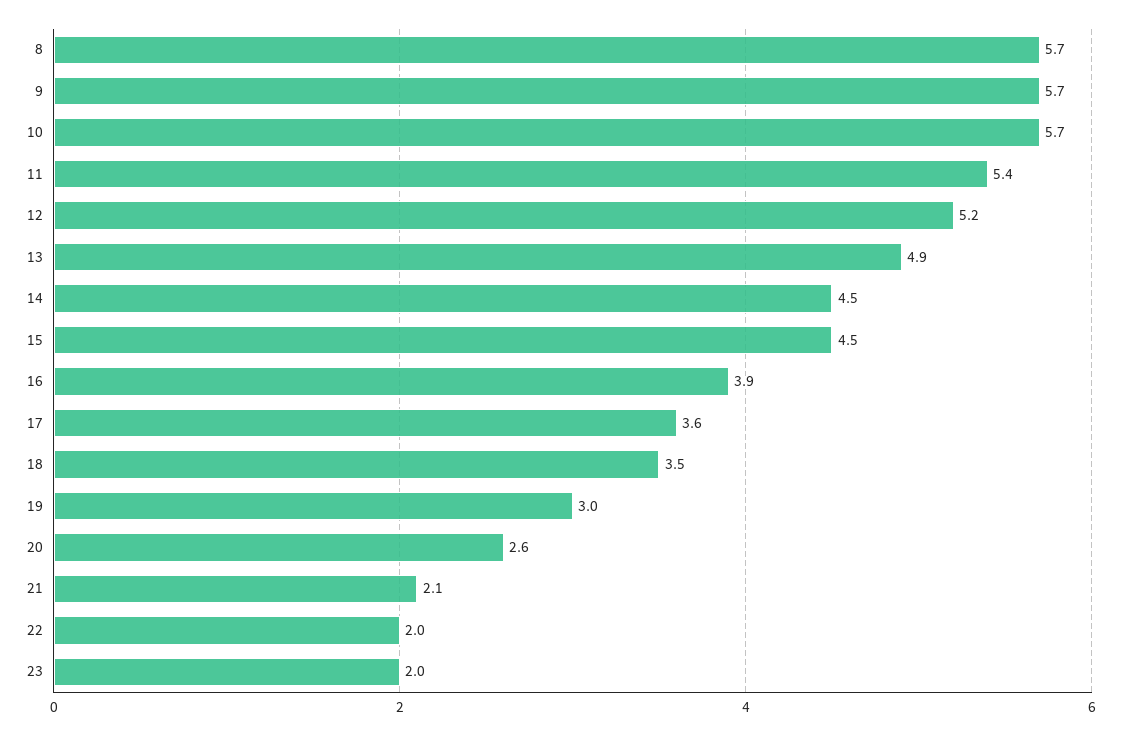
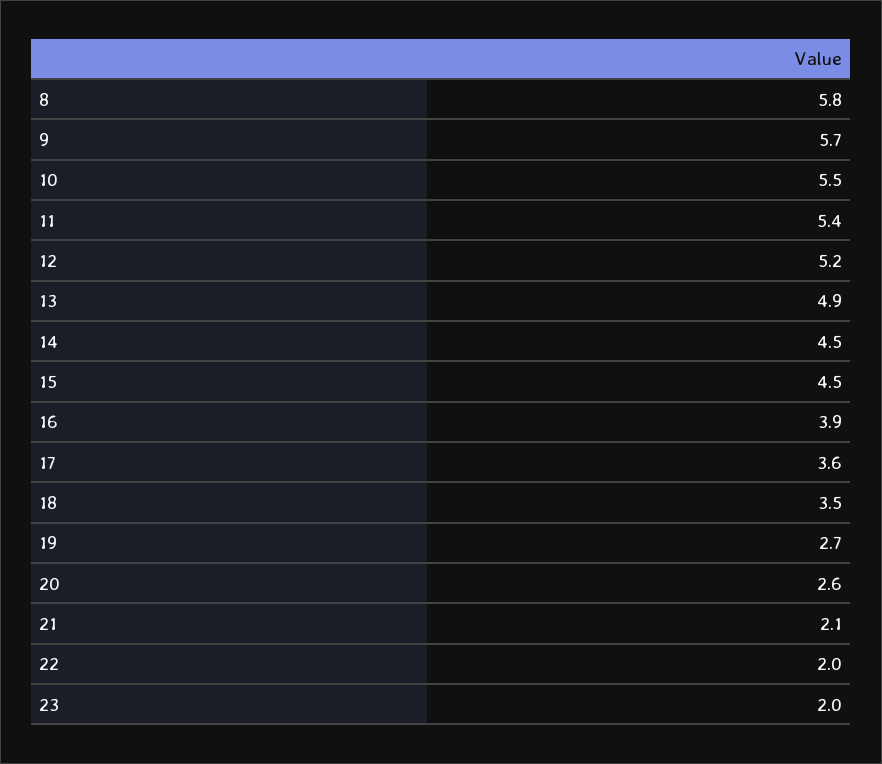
8: 5.7 -> 5.8
10: 5.7 -> 5.5
19: 3 -> 2.7

